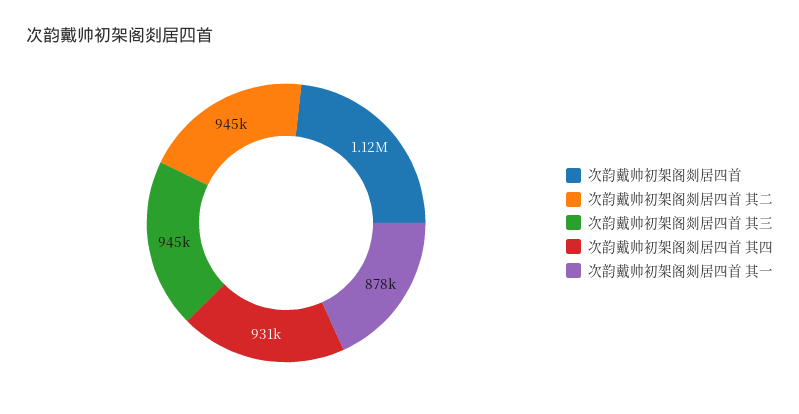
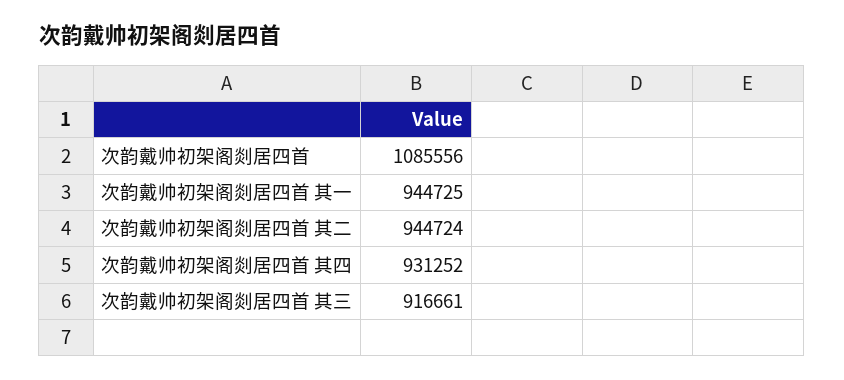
次韵戴帅初架阁剡居四首: 1120000 -> 1085556
次韵戴帅初架阁剡居四首 其三: 945000 -> 916661
次韵戴帅初架阁剡居四首 其一: 878000 -> 944725

